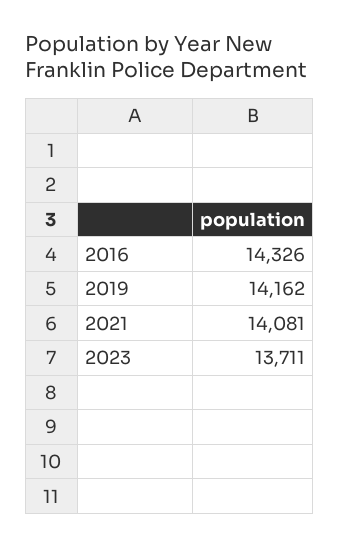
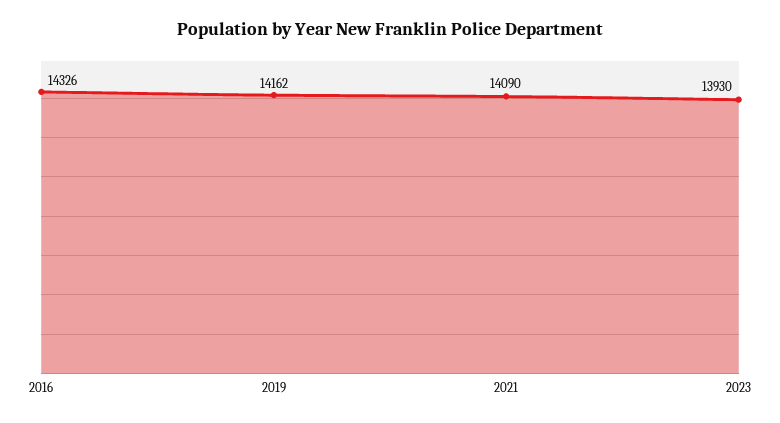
2021: 14081 -> 14090
2023: 13711 -> 13930

